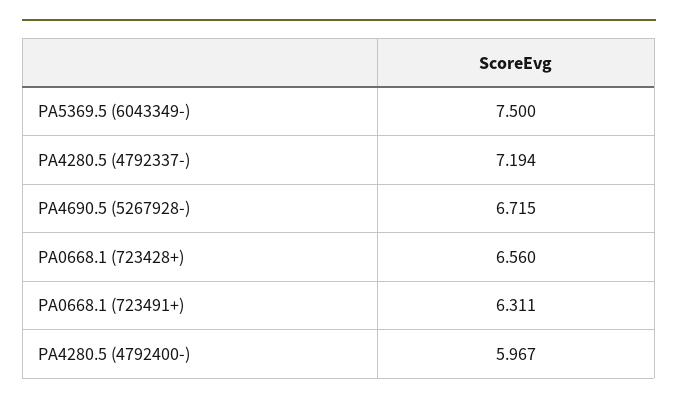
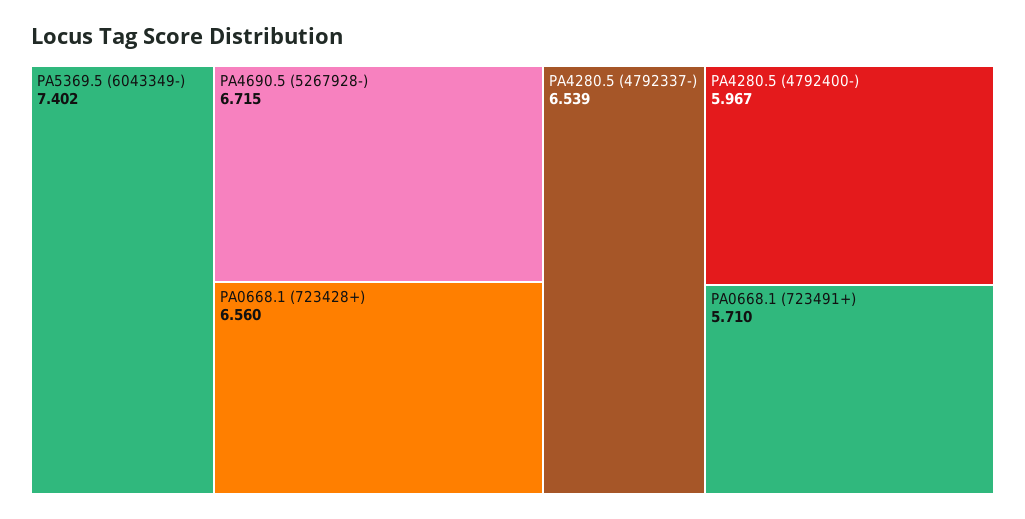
PA5369.5 (6043349-): 7.5 -> 7.402
PA4280.5 (4792337-): 7.194 -> 6.539
PA0668.1 (723491+): 6.311 -> 5.71

